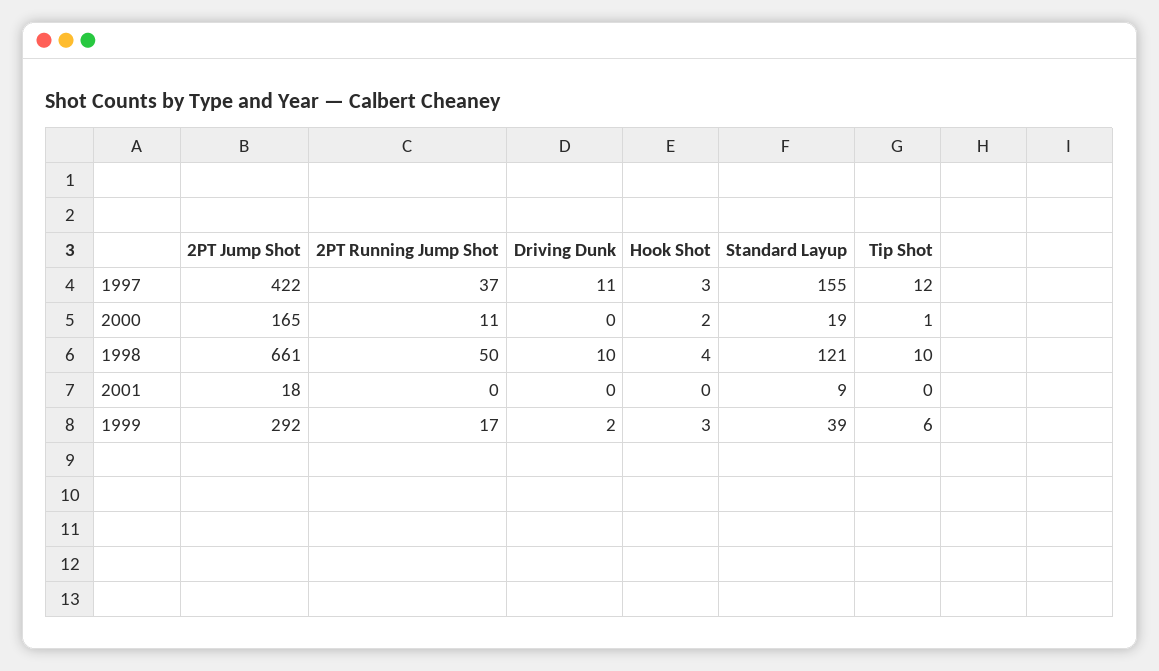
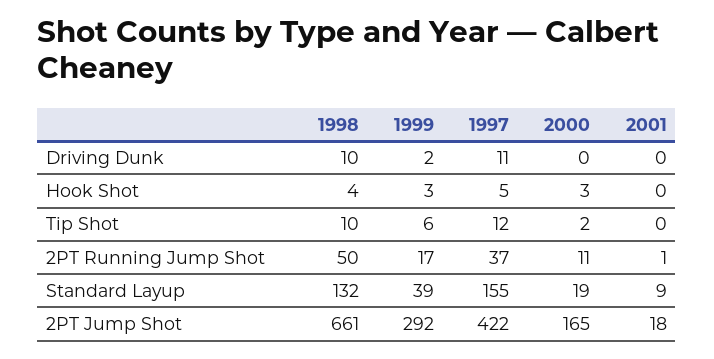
Hook Shot, 1997: 3 -> 5
Hook Shot, 2000: 2 -> 3
Tip Shot, 2000: 1 -> 2
Standard Layup, 1998: 121 -> 132
2PT Running Jump Shot, 2001: 0 -> 1

